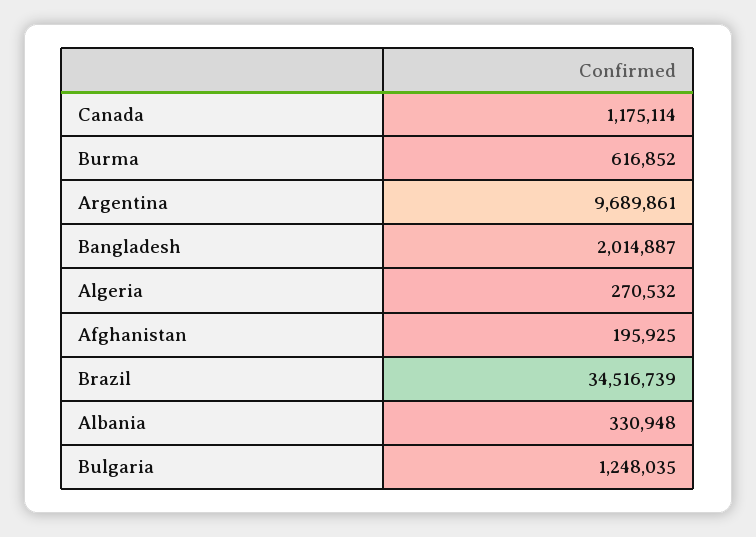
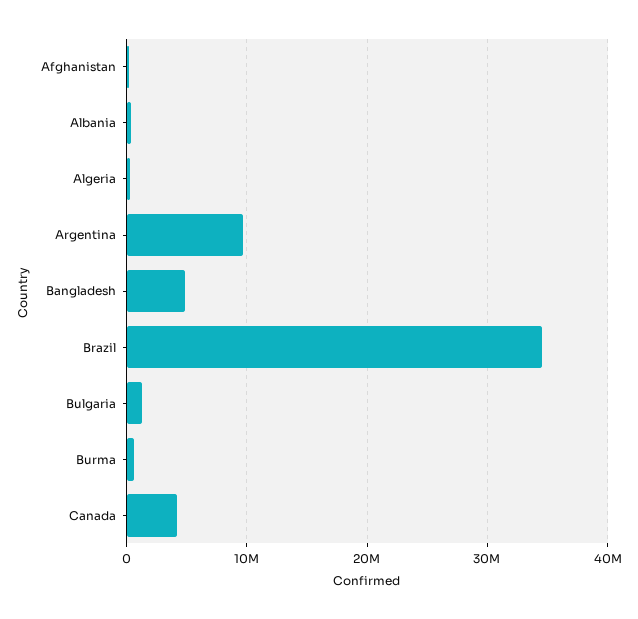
Canada: 1175114 -> 4000000
Bangladesh: 2014887 -> 5000000

